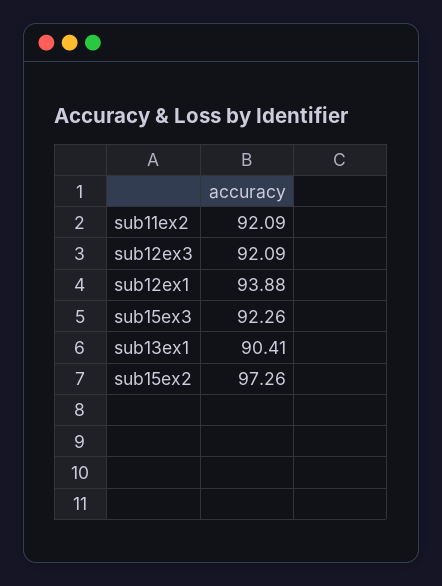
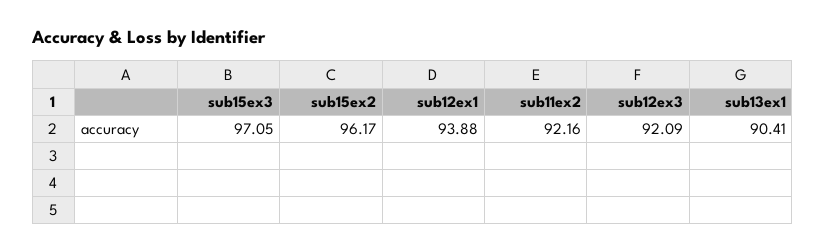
sub11ex2: 92.09 -> 92.16
sub15ex3: 92.26 -> 97.05
sub15ex2: 97.26 -> 96.17

